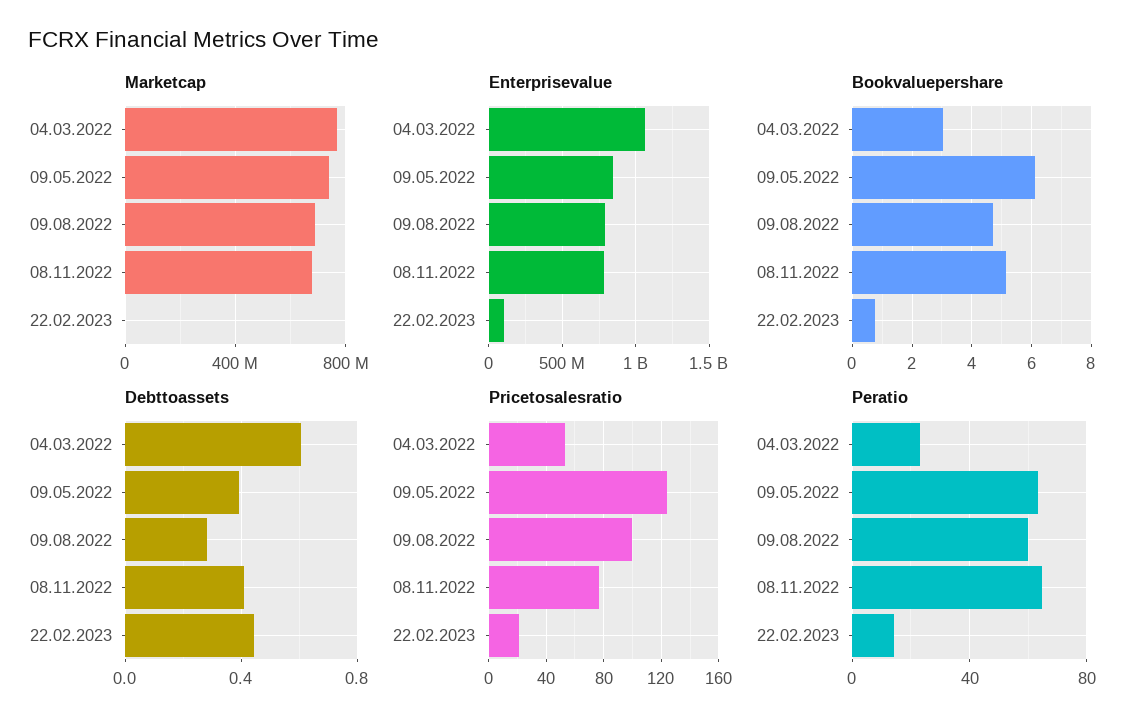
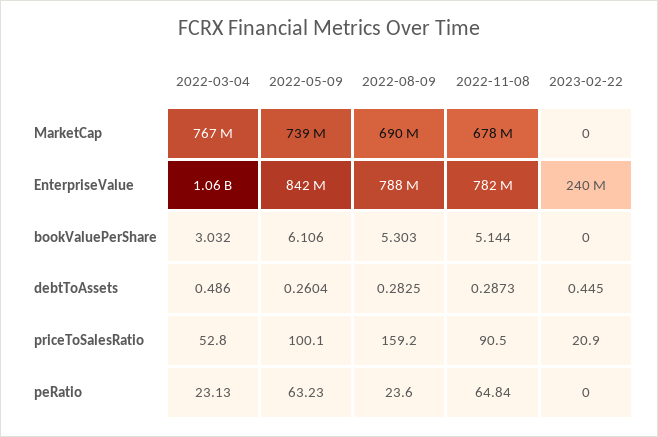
Enterprisevalue, 22.02.2023: 100000000 -> 240000000
Bookvaluepershare, 09.08.2022: 4.75 -> 5.303
Bookvaluepershare, 22.02.2023: 0.75 -> 0
Debttoassets, 04.03.2022: 0.6 -> 0.486
Debttoassets, 09.05.2022: 0.4 -> 0.2604
Debttoassets, 08.11.2022: 0.4 -> 0.2873
Pricetosalesratio, 09.05.2022: 125 -> 100.1
Pricetosalesratio, 09.08.2022: 100 -> 159.2
Pricetosalesratio, 08.11.2022: 75 -> 90.5
Peratio, 09.08.2022: 60 -> 23.6
Peratio, 22.02.2023: 15 -> 0

